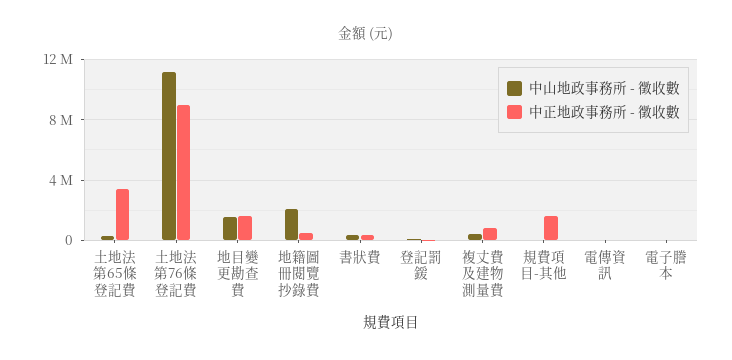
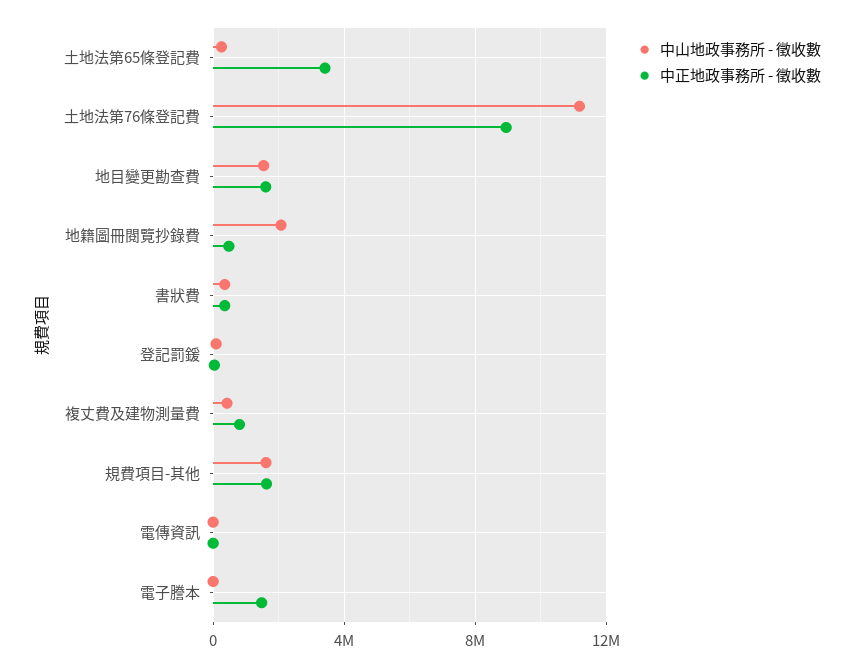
中山地政事務所 - 徵收數, 規費項目-其他: 0 -> 1500000
中正地政事務所 - 徵收數, 電子謄本: 0 -> 1500000

